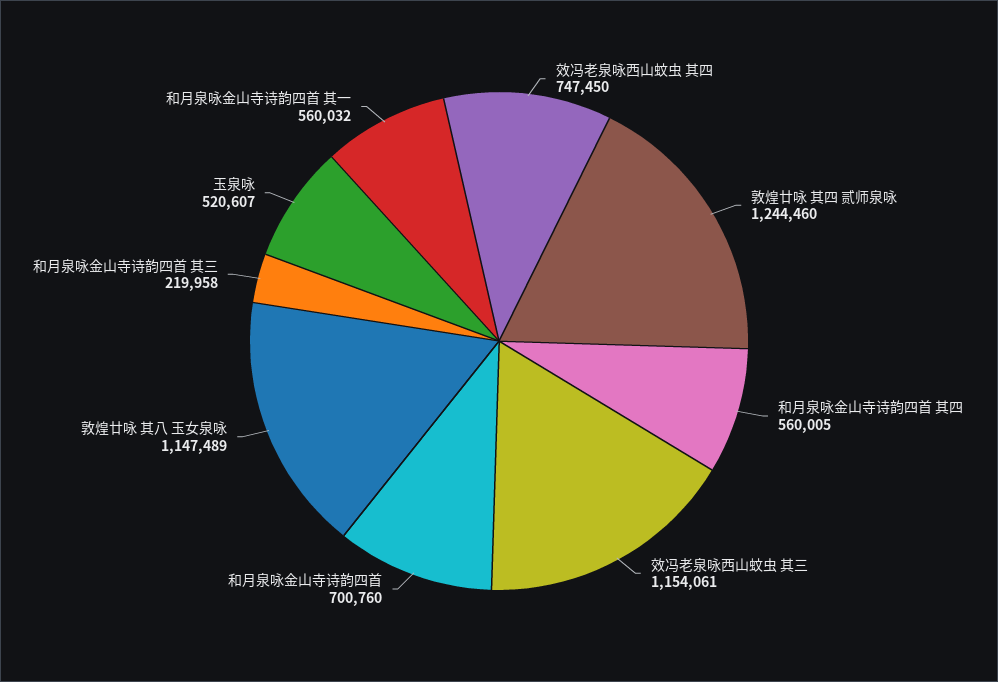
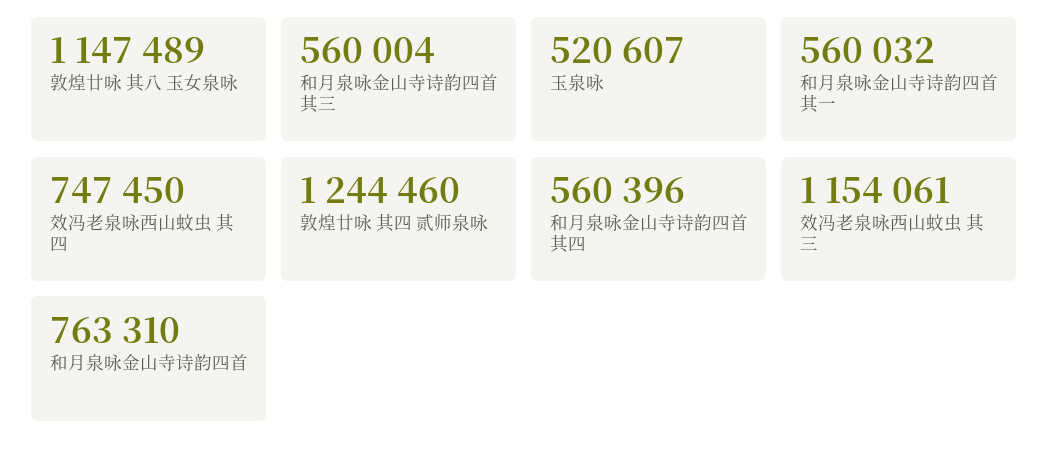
和月泉咏金山寺诗韵四首 其四: 560005 -> 560396
和月泉咏金山寺诗韵四首: 700760 -> 763310
和月泉咏金山寺诗韵四首 其三: 219958 -> 560004

